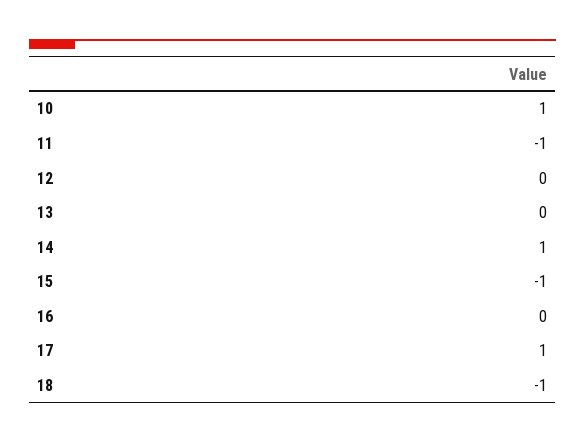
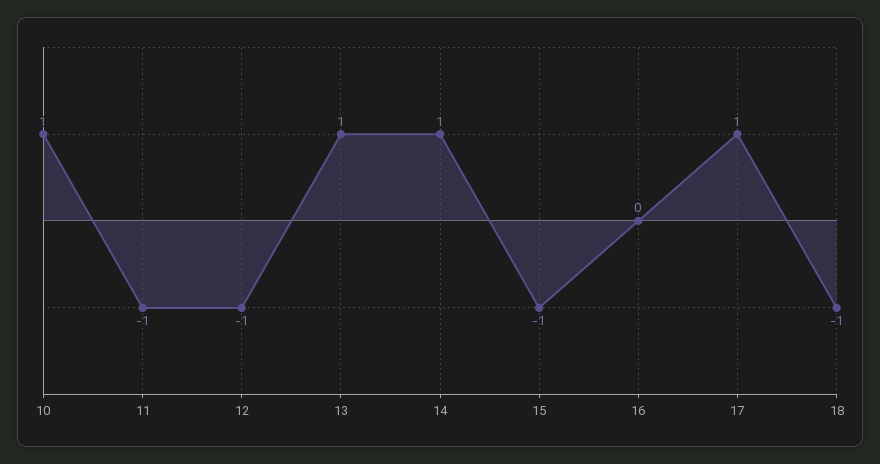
12: 0 -> -1
13: 0 -> 1

